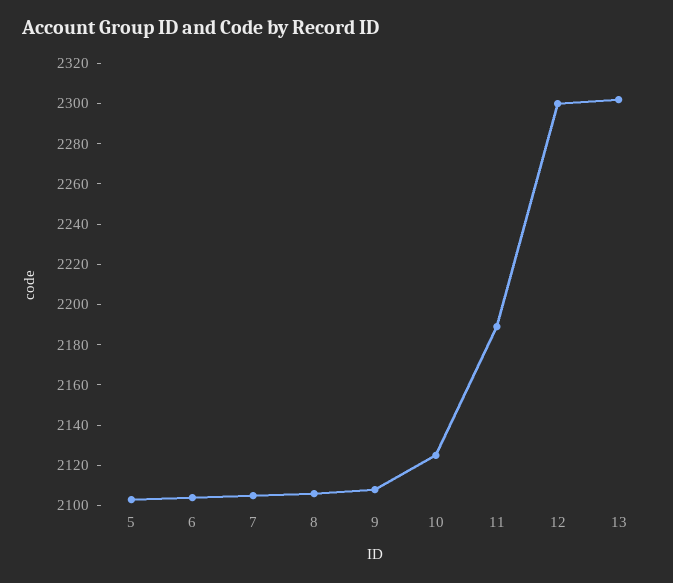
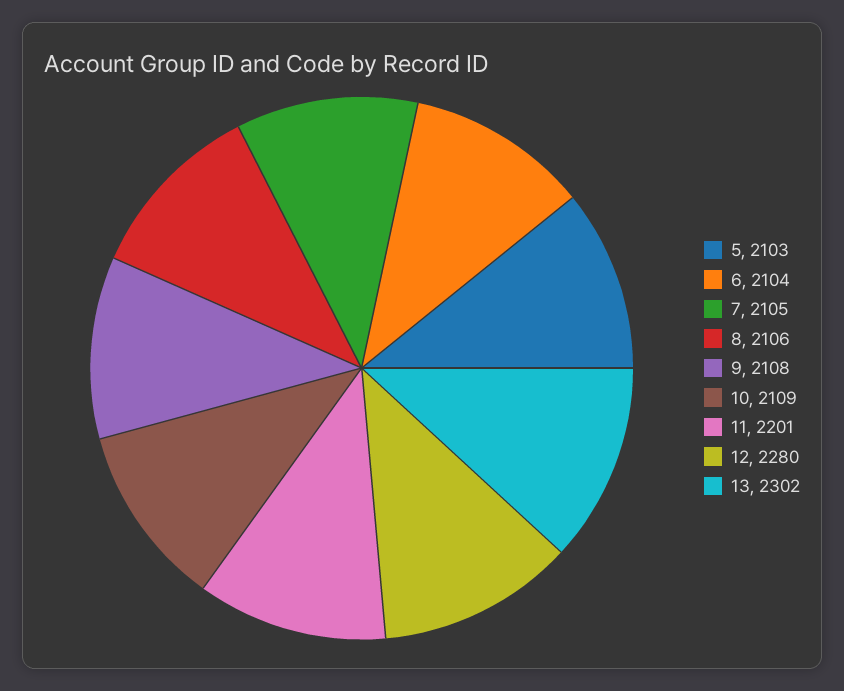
10: 2125 -> 2109
11: 2190 -> 2201
12: 2300 -> 2280

